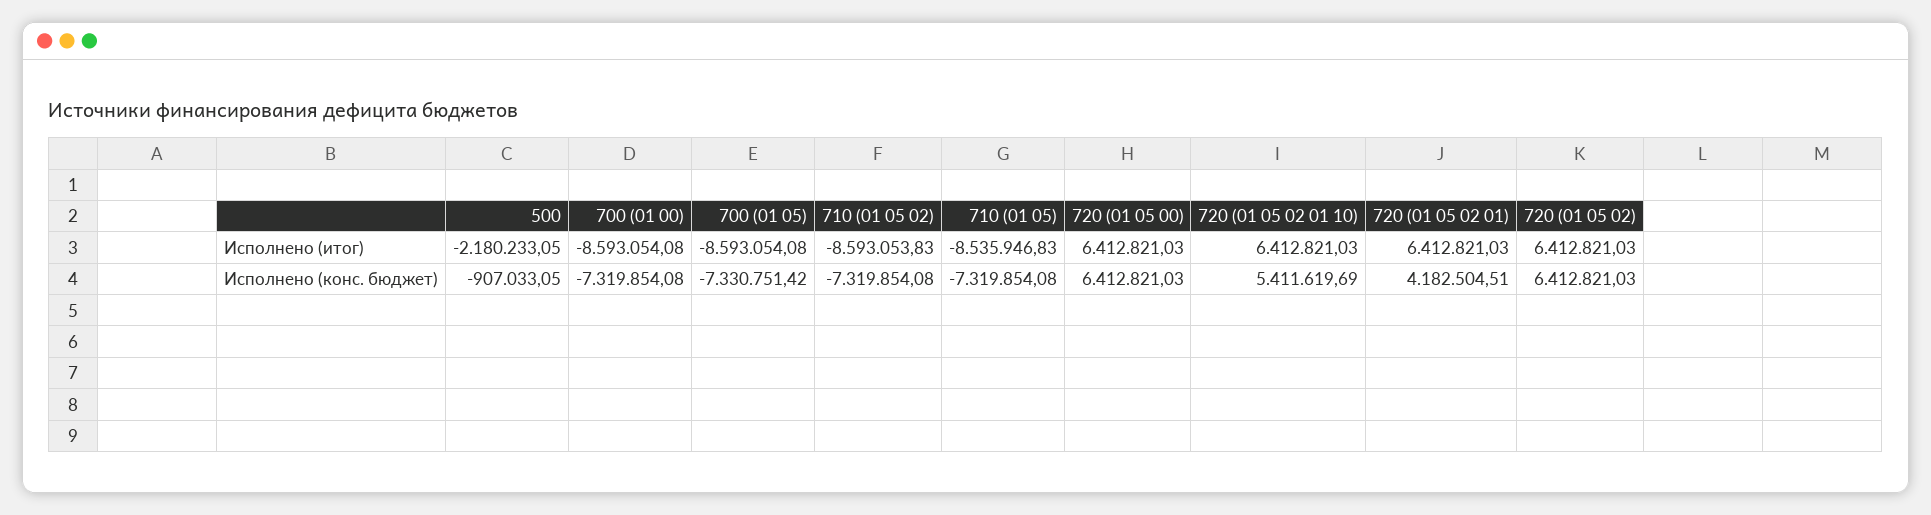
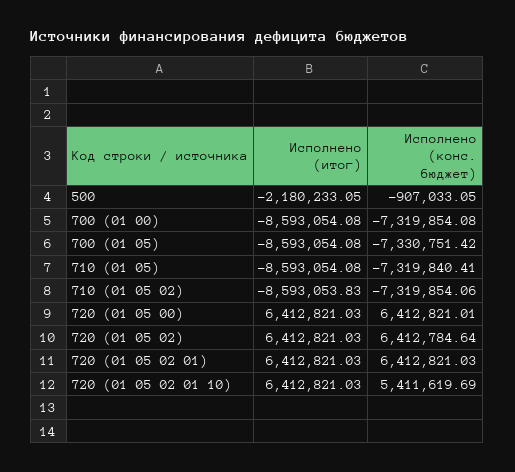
710 (01 05), Исполнено (итог): -8535946.83 -> -8593054.08
710 (01 05 02), Исполнено (конс. бюджет): -7319854.08 -> -7319854.06
710 (01 05), Исполнено (конс. бюджет): -7319854.08 -> -7319840.41
720 (01 05 00), Исполнено (конс. бюджет): 6412821.03 -> 6412821.01
720 (01 05 02 01), Исполнено (конс. бюджет): 4182504.51 -> 6412821.03
720 (01 05 02), Исполнено (конс. бюджет): 6412821.03 -> 6412784.64

